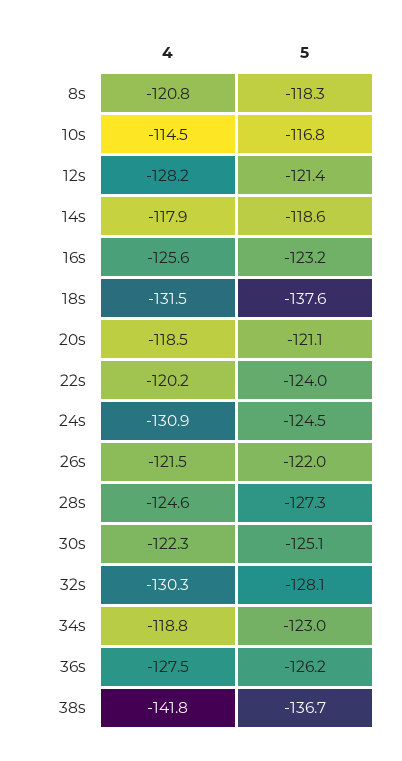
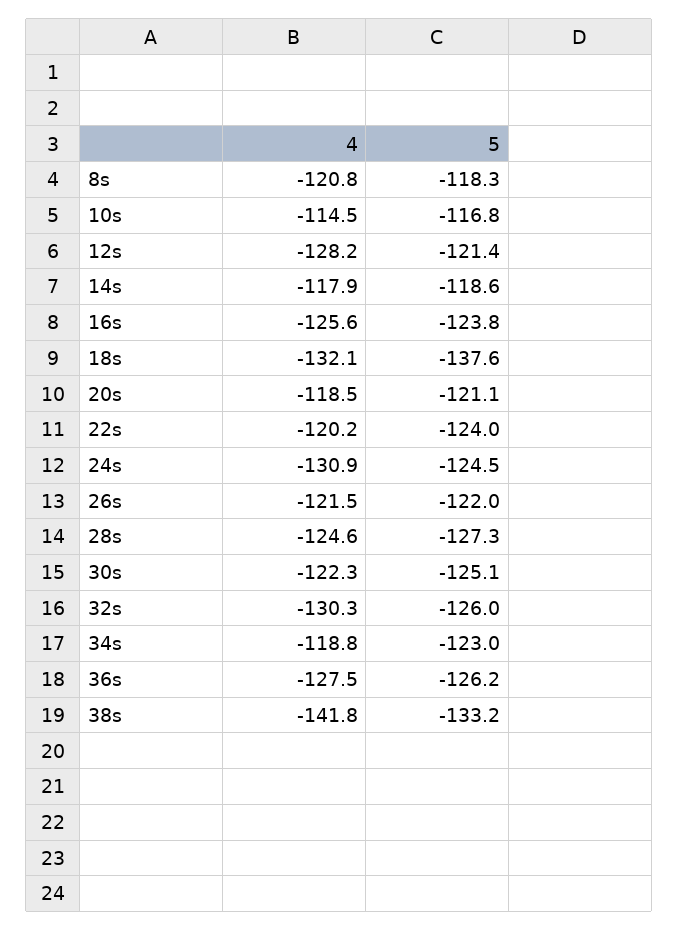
5, 16s: -123.2 -> -123.8
4, 18s: -131.5 -> -132.1
5, 32s: -128.1 -> -126
5, 38s: -136.7 -> -133.2

